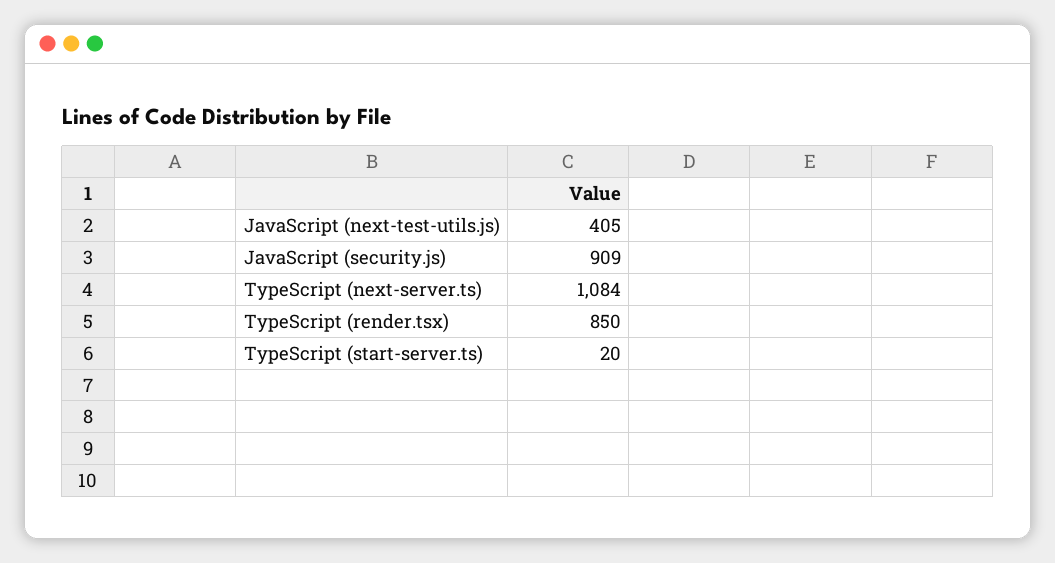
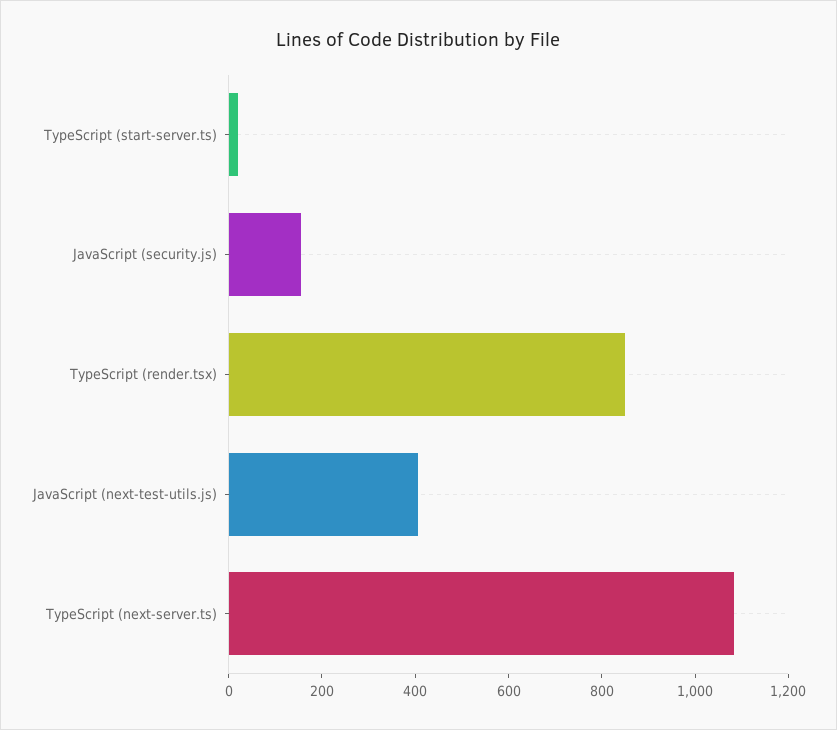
JavaScript (security.js): 909 -> 150

